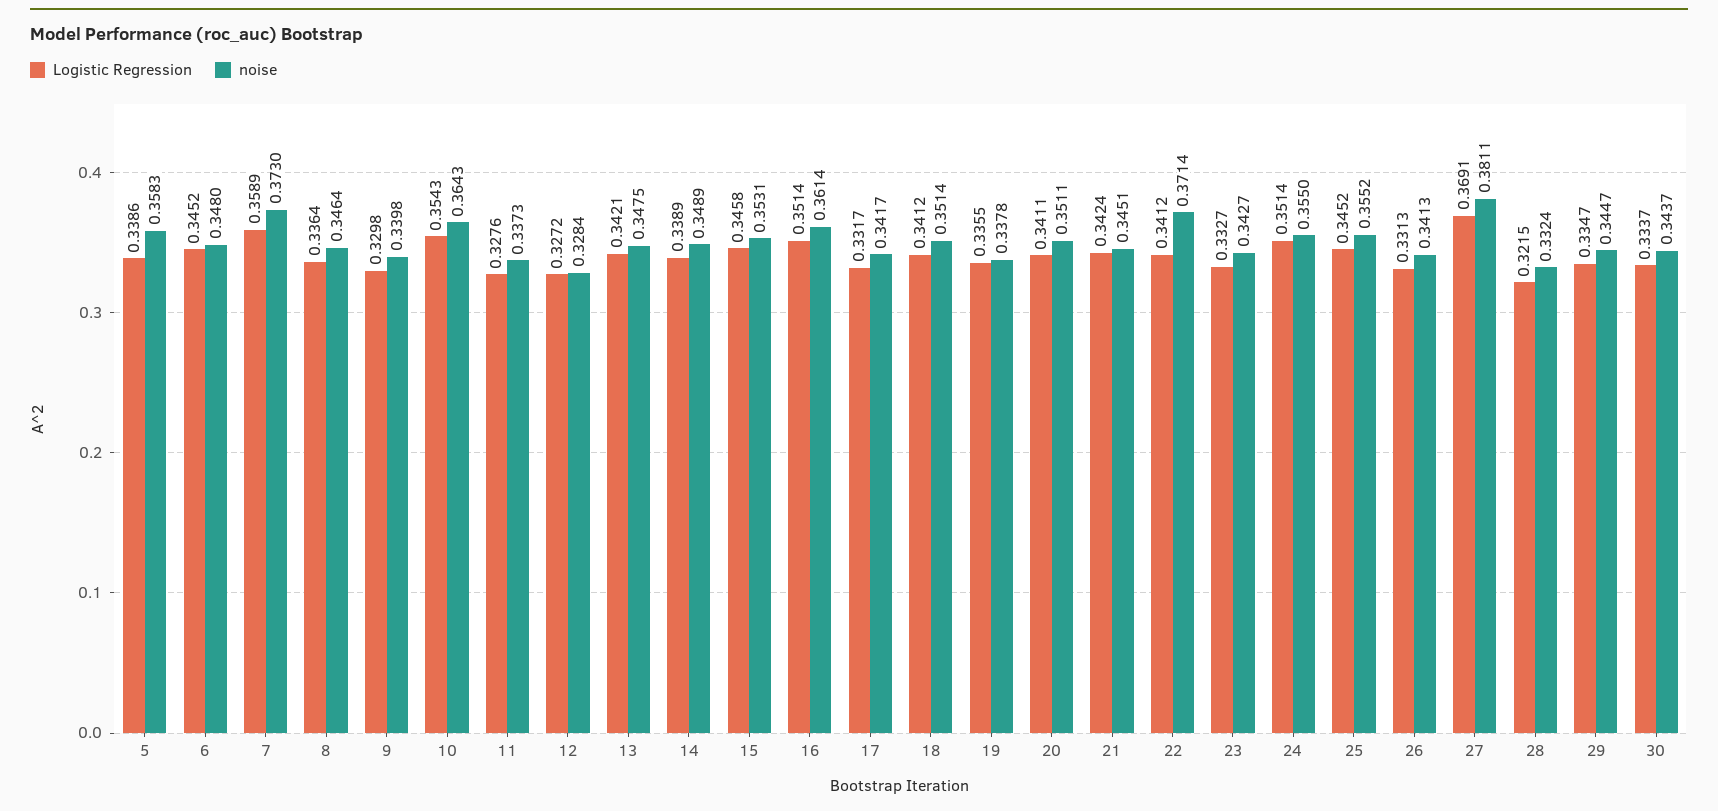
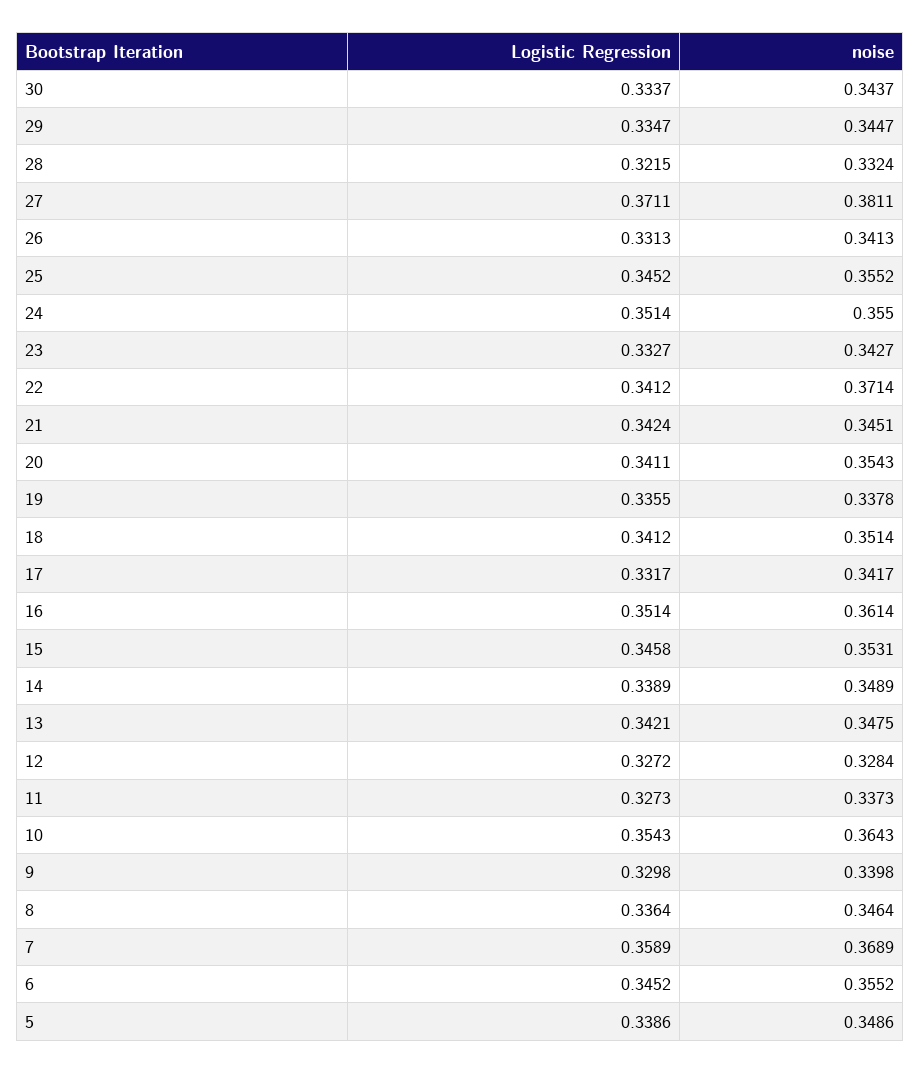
noise, 5: 0.3583 -> 0.3486
noise, 6: 0.348 -> 0.3552
noise, 7: 0.373 -> 0.3689
Logistic Regression, 11: 0.3276 -> 0.3273
noise, 20: 0.3511 -> 0.3543
Logistic Regression, 27: 0.3691 -> 0.3711

